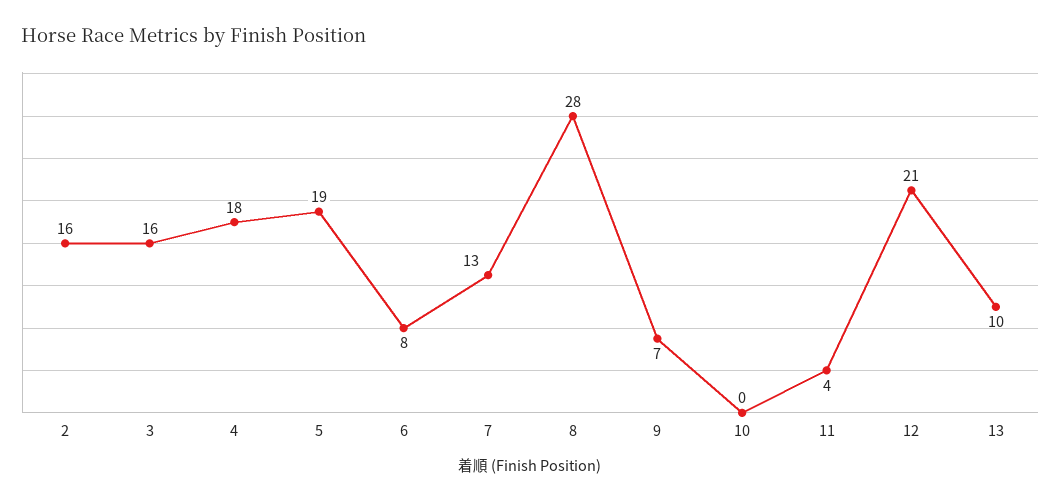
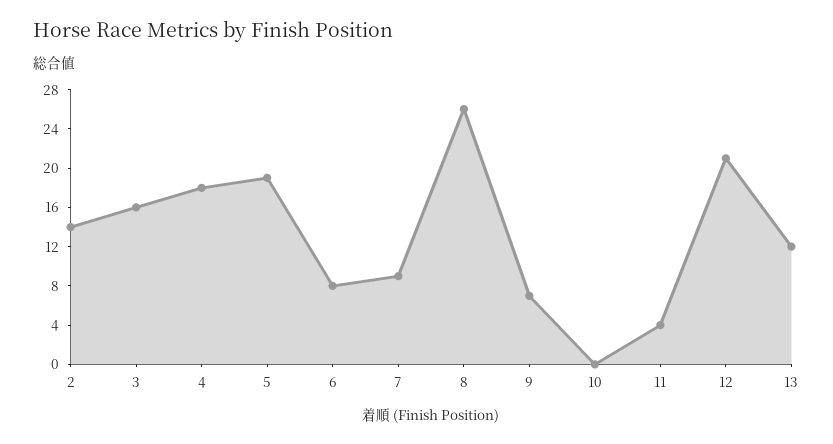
2: 16 -> 14
7: 13 -> 9
8: 28 -> 26
13: 10 -> 12

